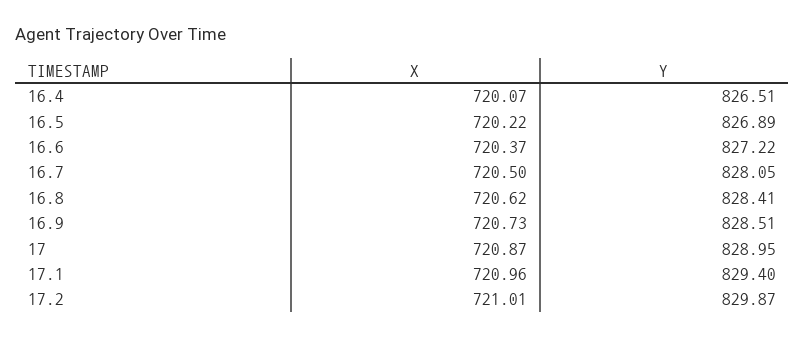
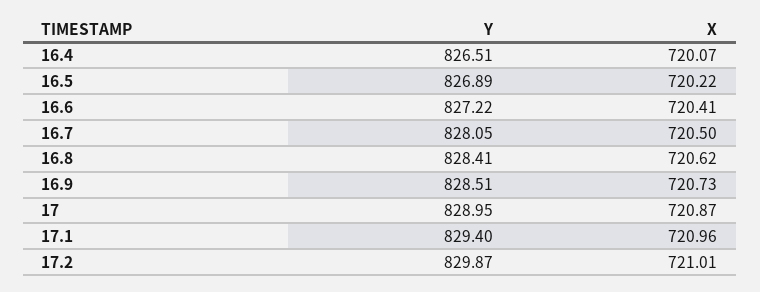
X, 16.6: 720.37 -> 720.41

